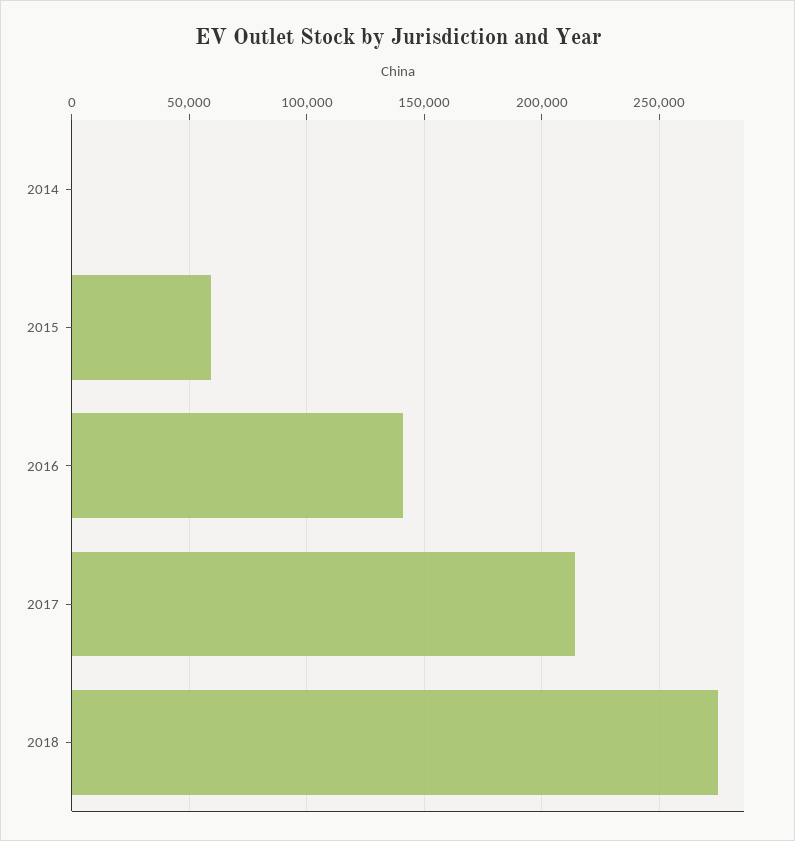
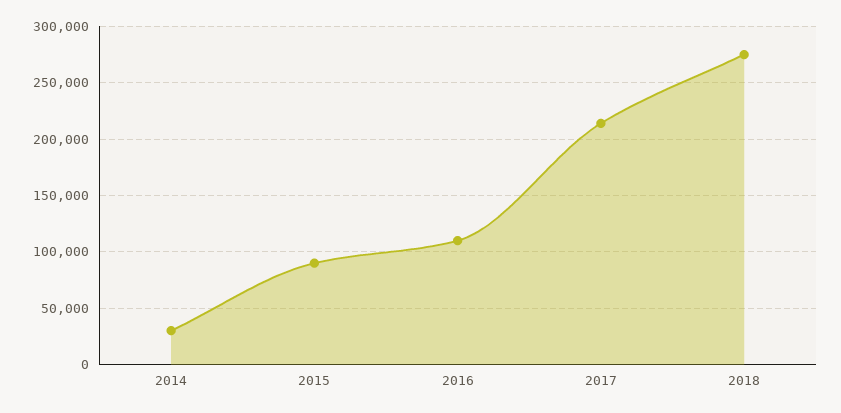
2014: 0 -> 30000
2015: 60000 -> 90000
2016: 140000 -> 110000

